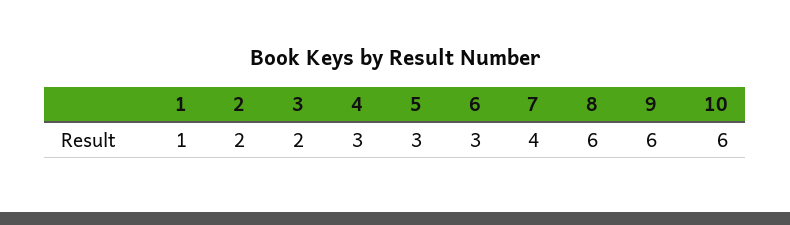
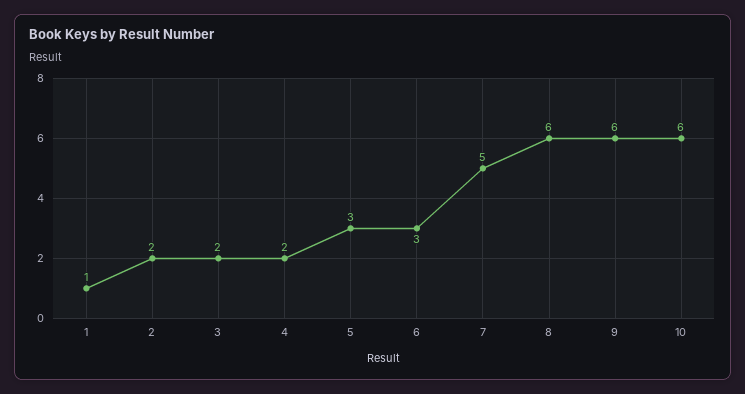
4: 3 -> 2
7: 4 -> 5

